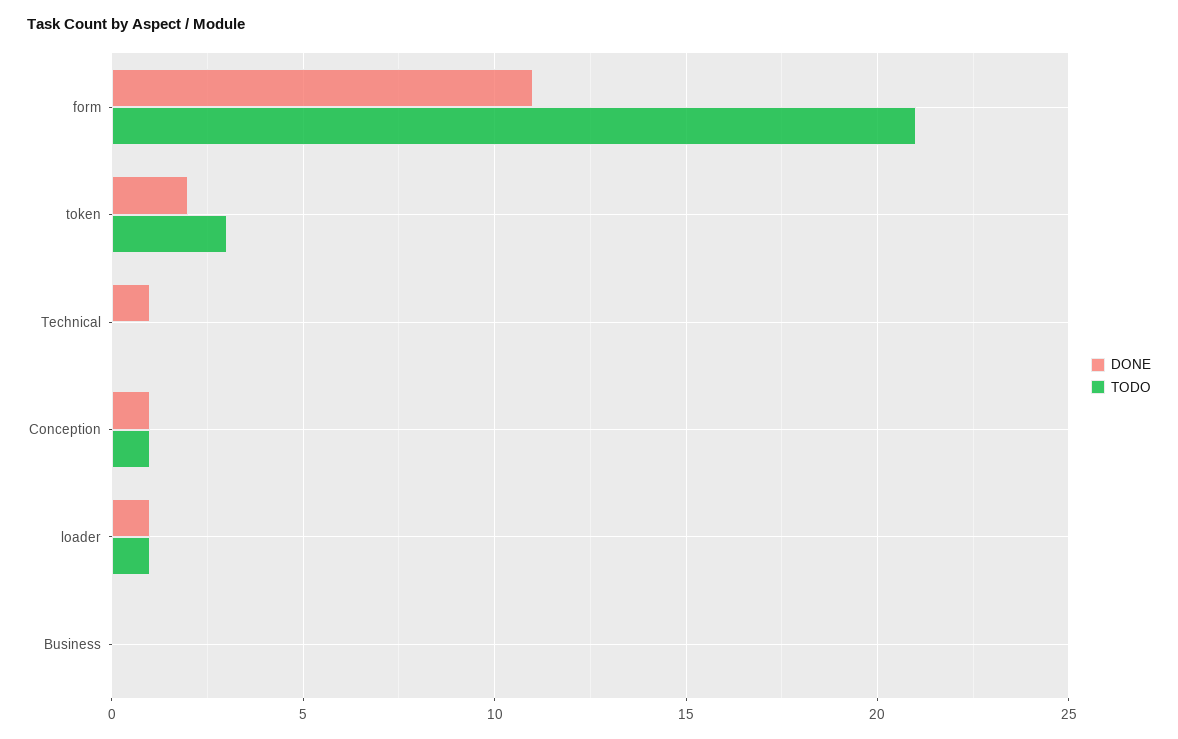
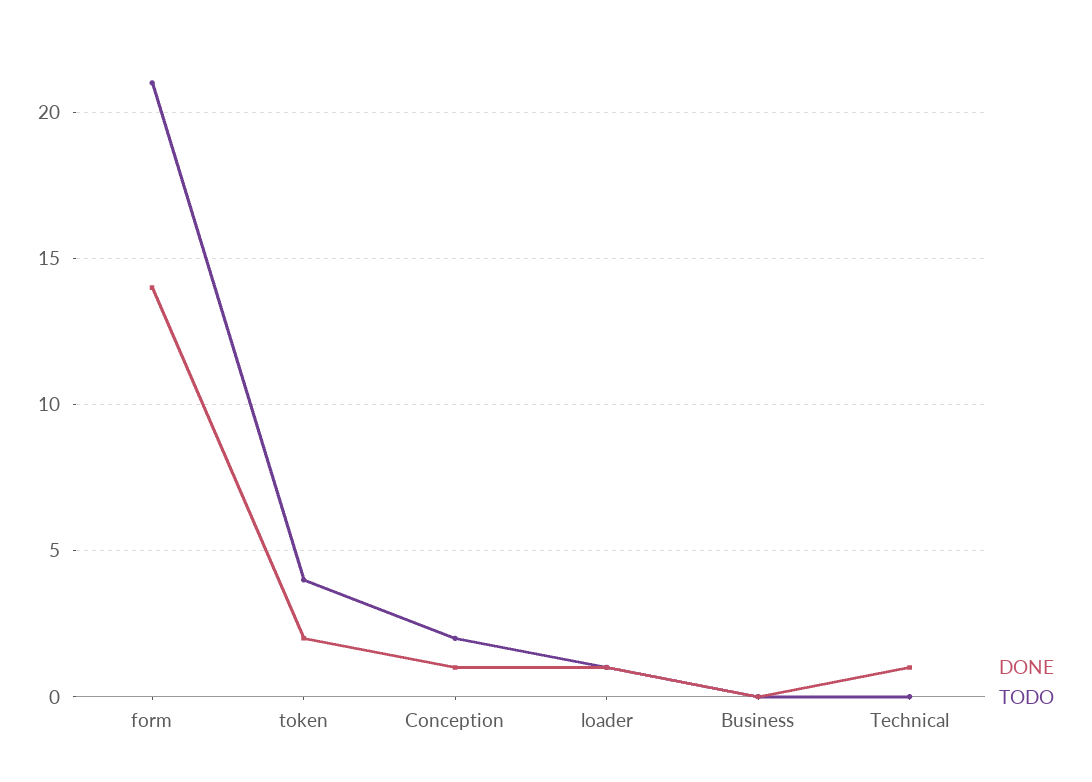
DONE, form: 11 -> 14
TODO, token: 3 -> 4
TODO, Conception: 1 -> 2

